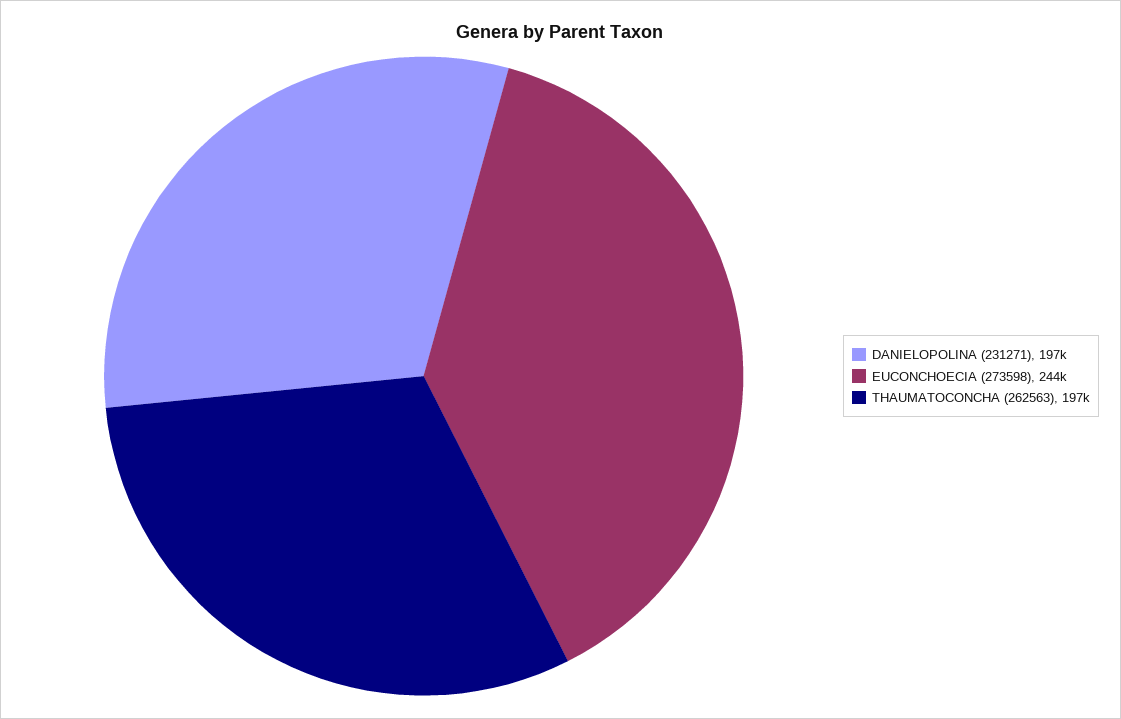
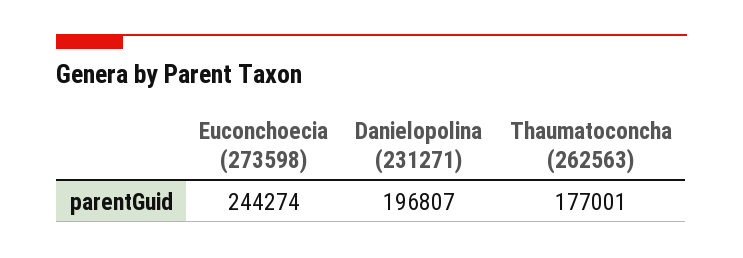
THAUMATOCONCHA (262563): 197000 -> 177001

